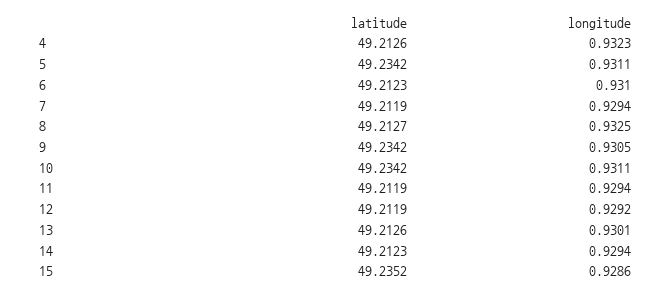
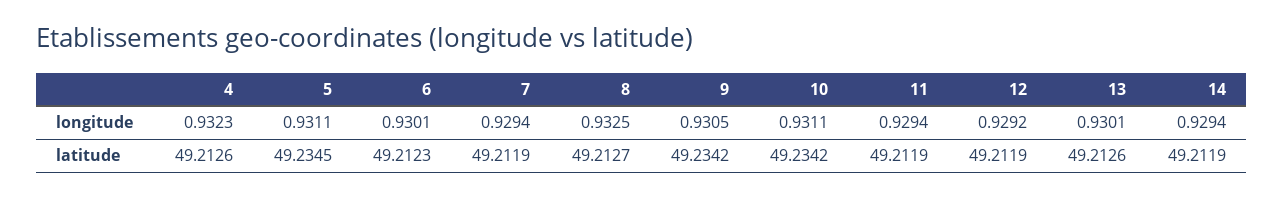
latitude, 5: 49.2342 -> 49.2345
longitude, 6: 0.931 -> 0.9301
latitude, 14: 49.2123 -> 49.2119
latitude, 15: 49.2352 -> none
longitude, 15: 0.9286 -> none

